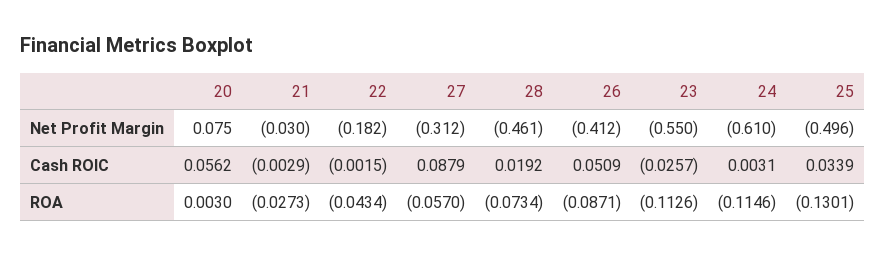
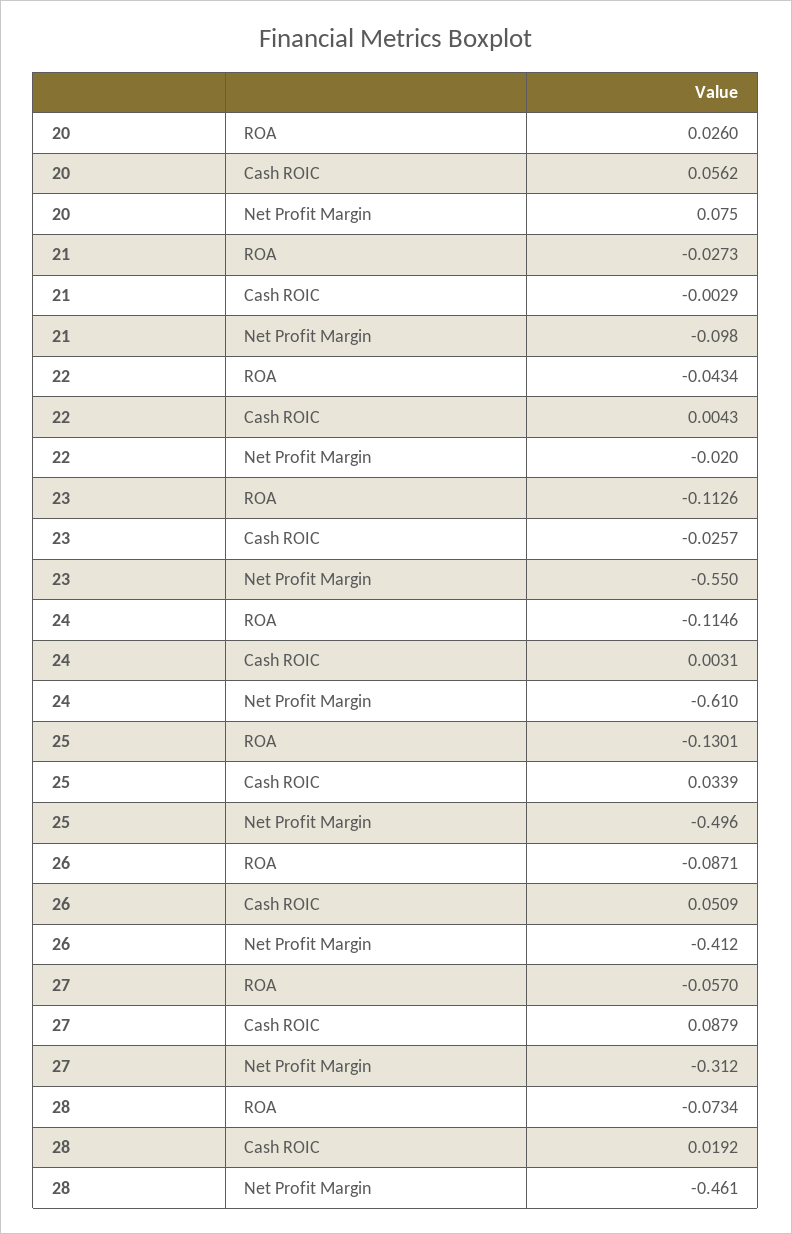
21, Net Profit Margin: -0.03 -> -0.098
22, Net Profit Margin: -0.182 -> -0.02
22, Cash ROIC: -0.0015 -> 0.0043
20, ROA: 0.003 -> 0.026

